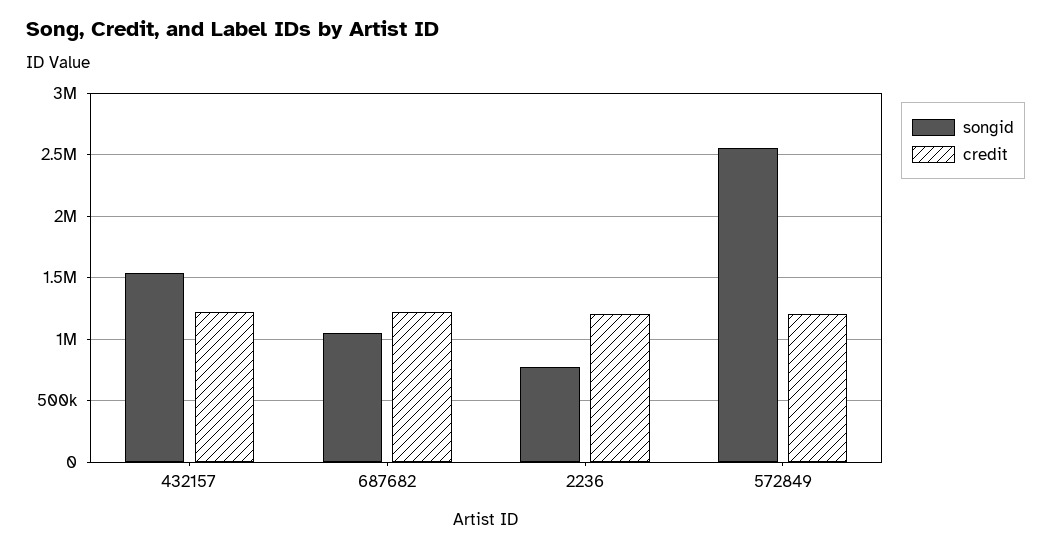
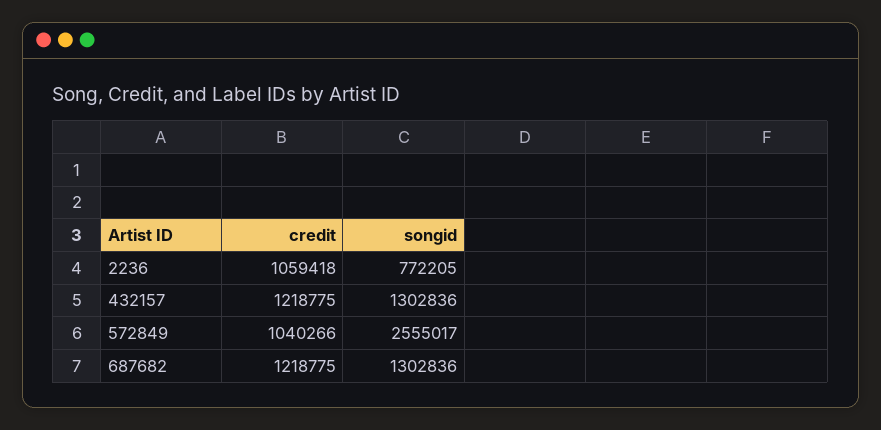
songid, 432157: 1550000 -> 1302836
songid, 687682: 1050000 -> 1302836
credit, 2236: 1200000 -> 1059418
credit, 572849: 1200000 -> 1040266

